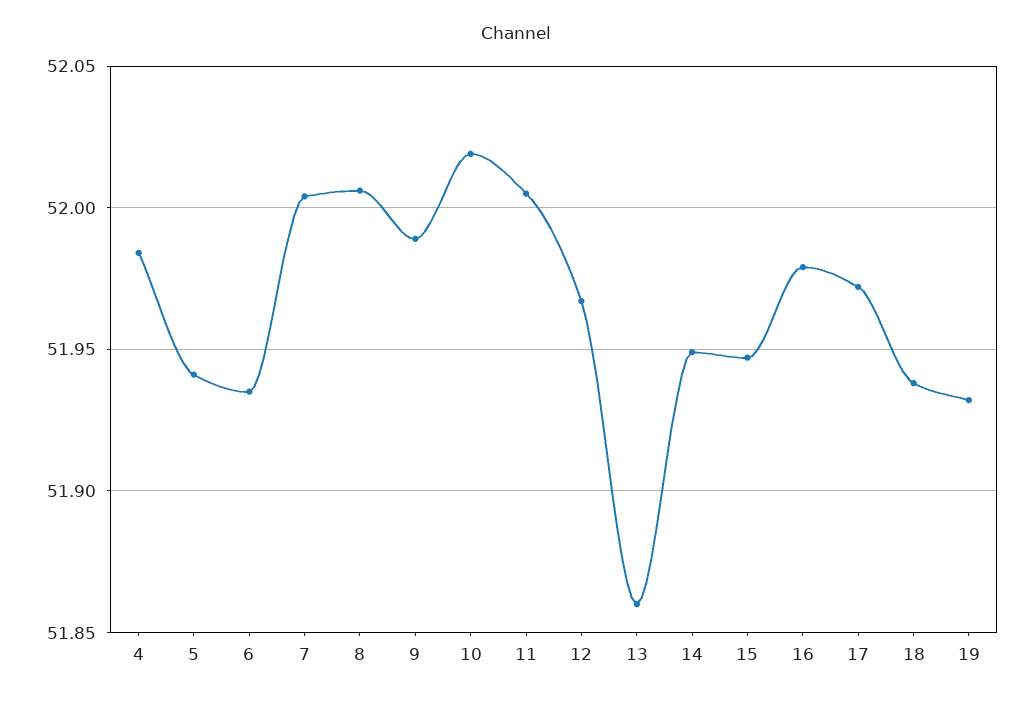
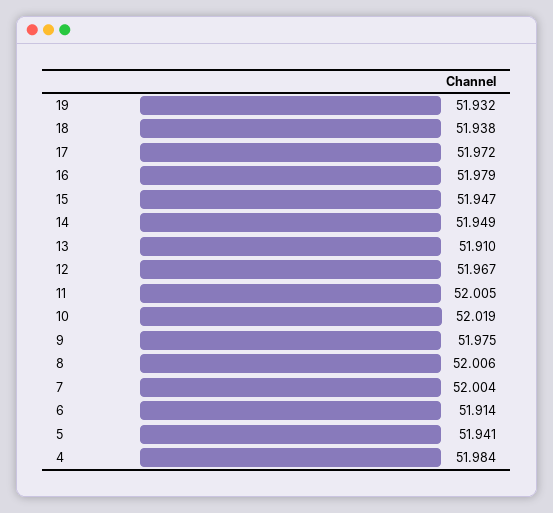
6: 51.935 -> 51.914
9: 51.99 -> 51.975
13: 51.86 -> 51.91

